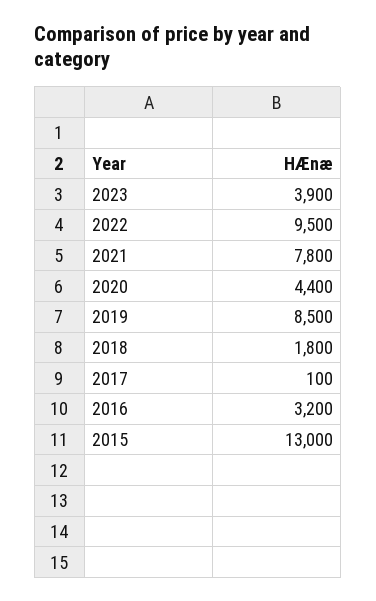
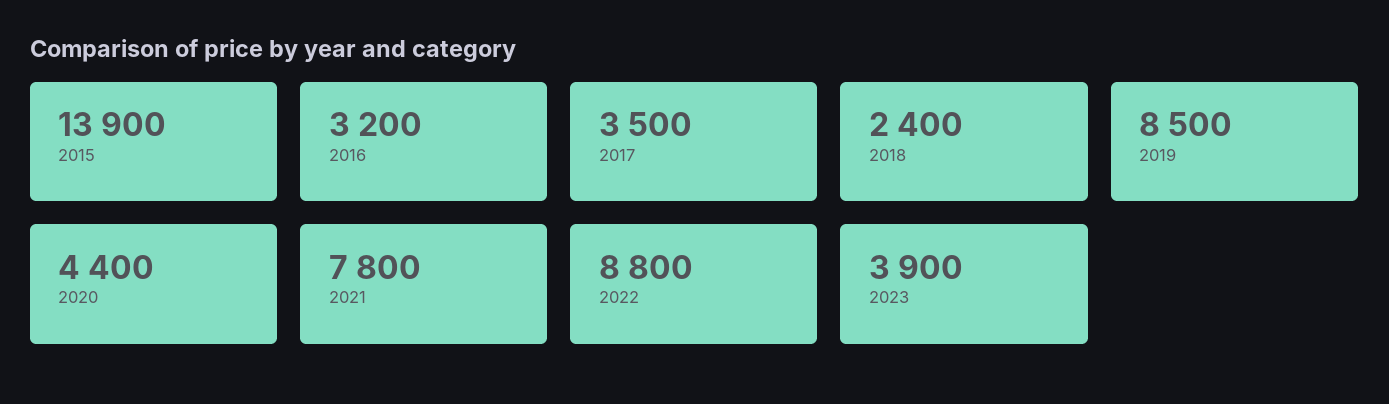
2022: 9500 -> 8800
2018: 1800 -> 2400
2017: 100 -> 3500
2015: 13000 -> 13900

